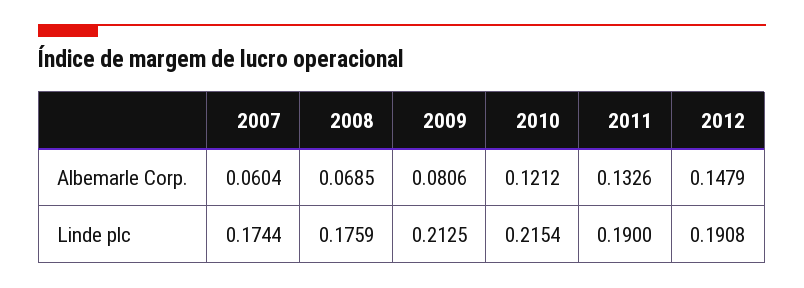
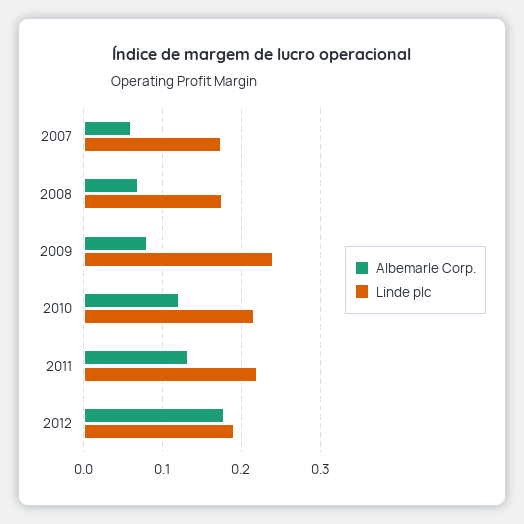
Albemarle Corp., 2012: 0.1479 -> 0.18
Linde plc, 2009: 0.2125 -> 0.24
Linde plc, 2011: 0.19 -> 0.22

